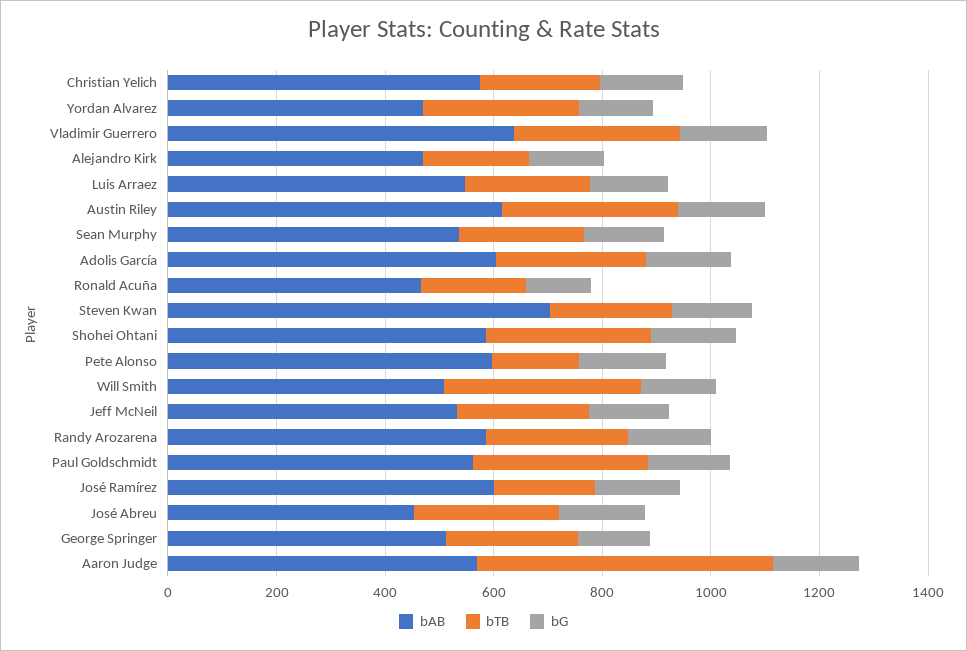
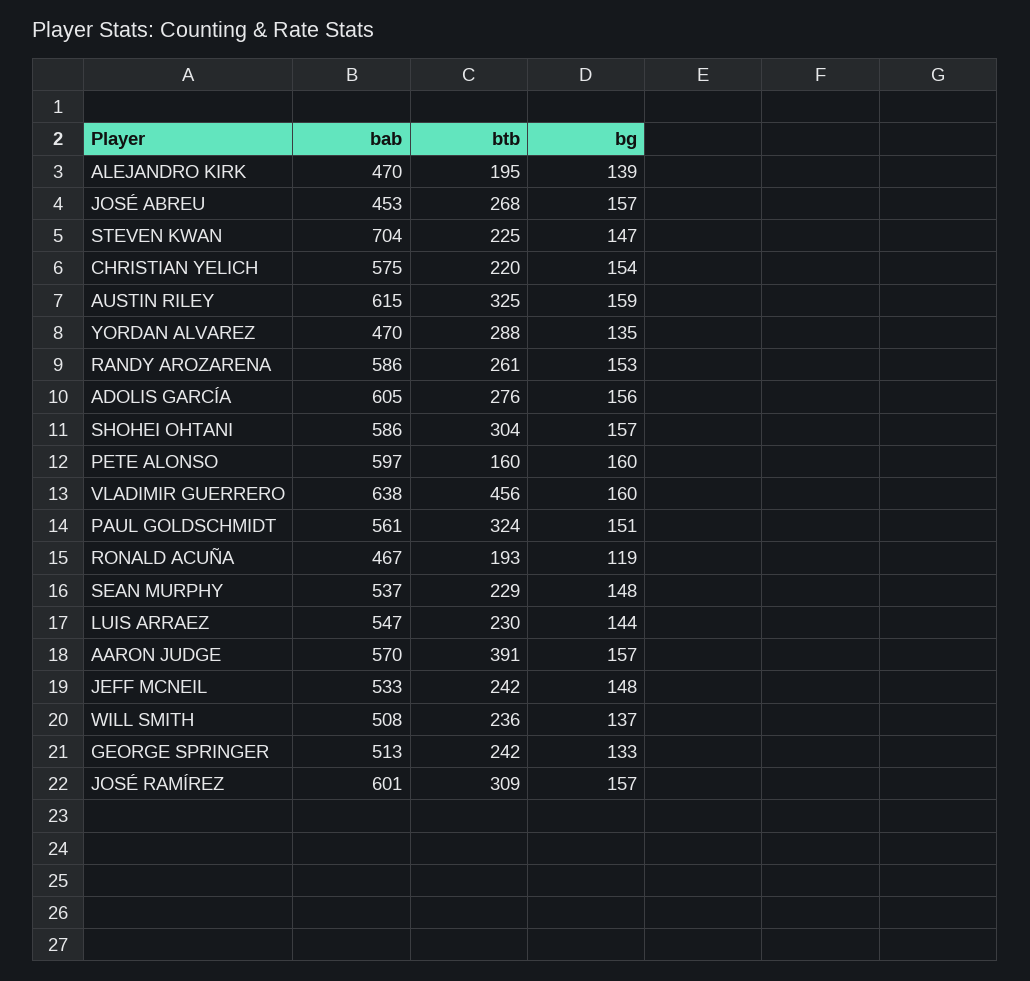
bTB, Vladimir Guerrero: 300 -> 456
bTB, Will Smith: 350 -> 236
bTB, José Ramírez: 200 -> 309
bTB, Aaron Judge: 550 -> 391

